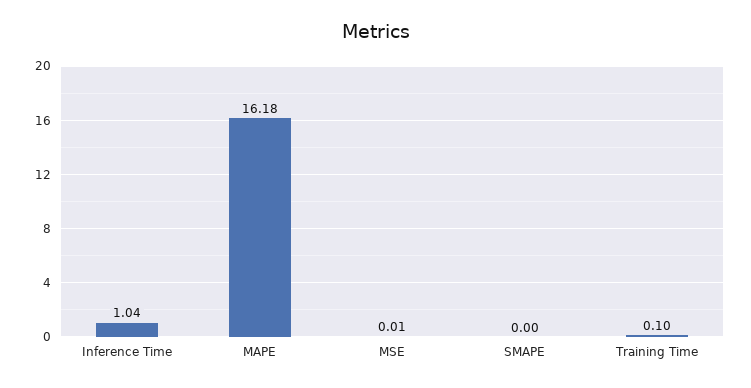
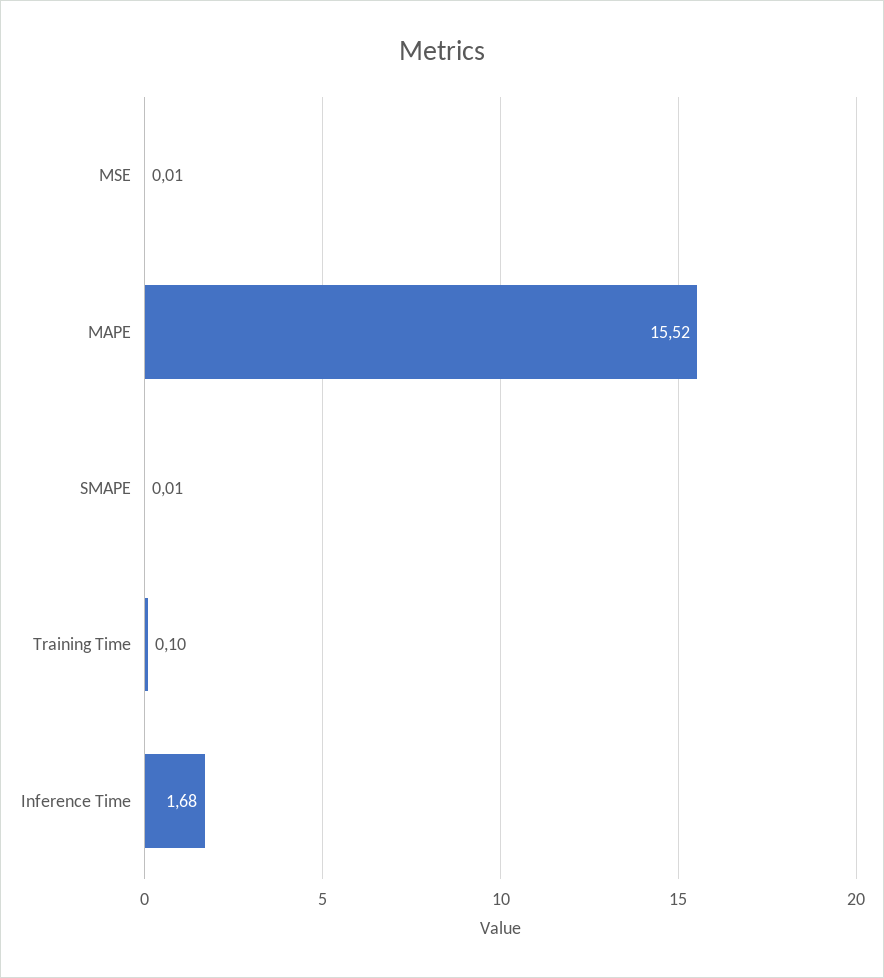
Inference Time: 1.04 -> 1.68
MAPE: 16.18 -> 15.52
SMAPE: 0 -> 0.01

